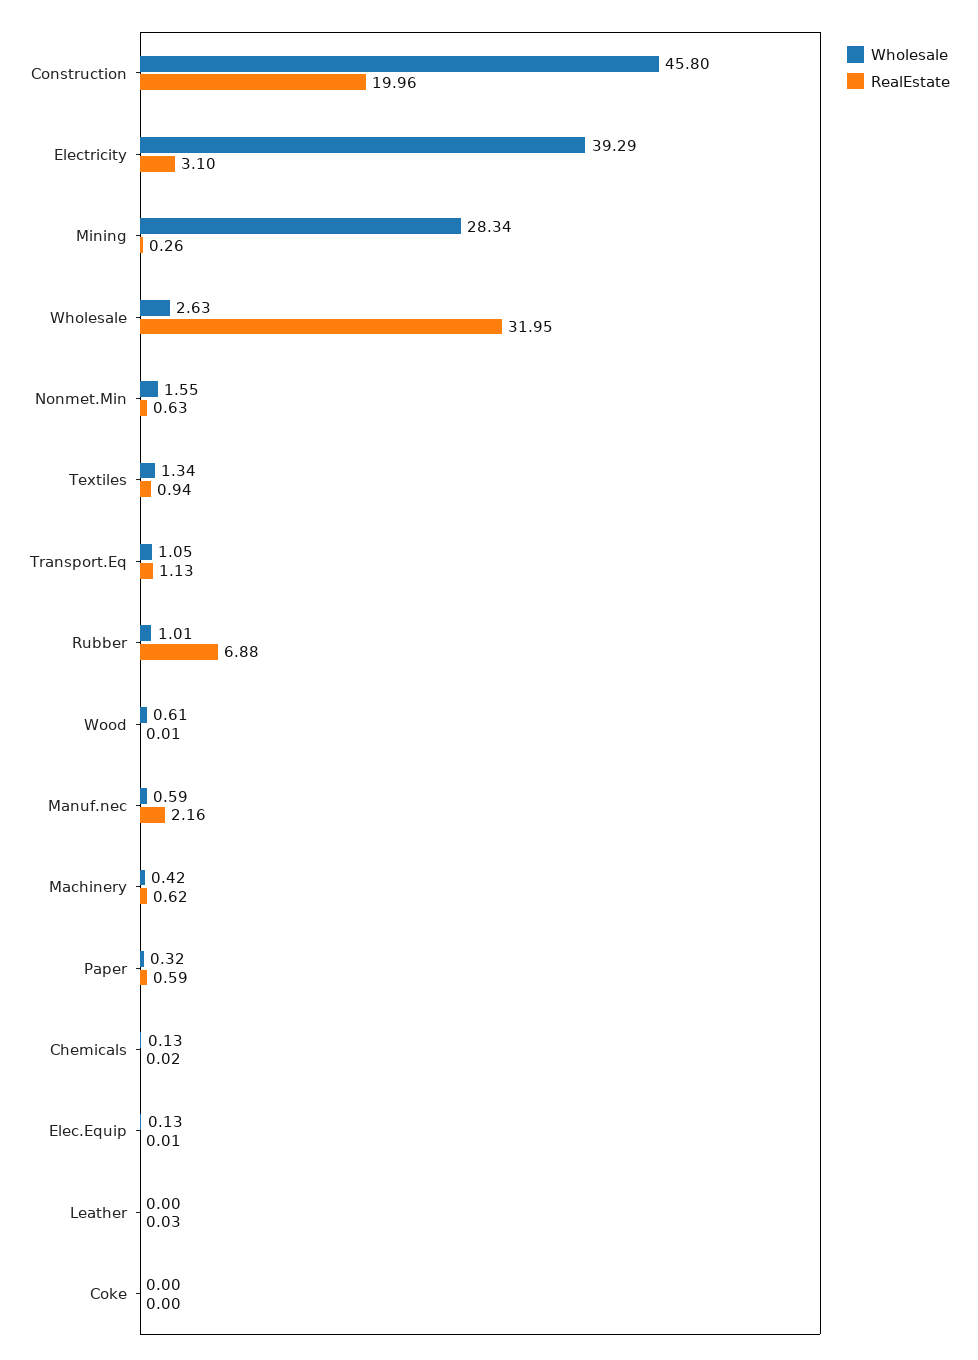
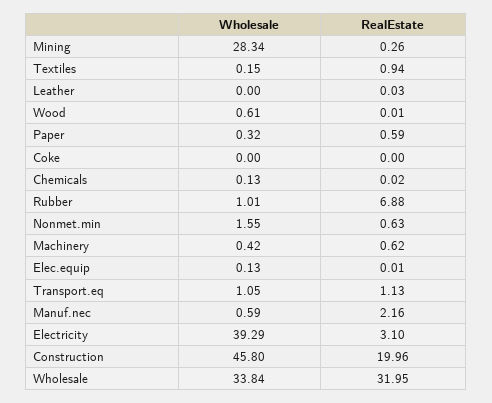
Wholesale, Wholesale: 2.63 -> 33.84
Wholesale, Textiles: 1.34 -> 0.15

